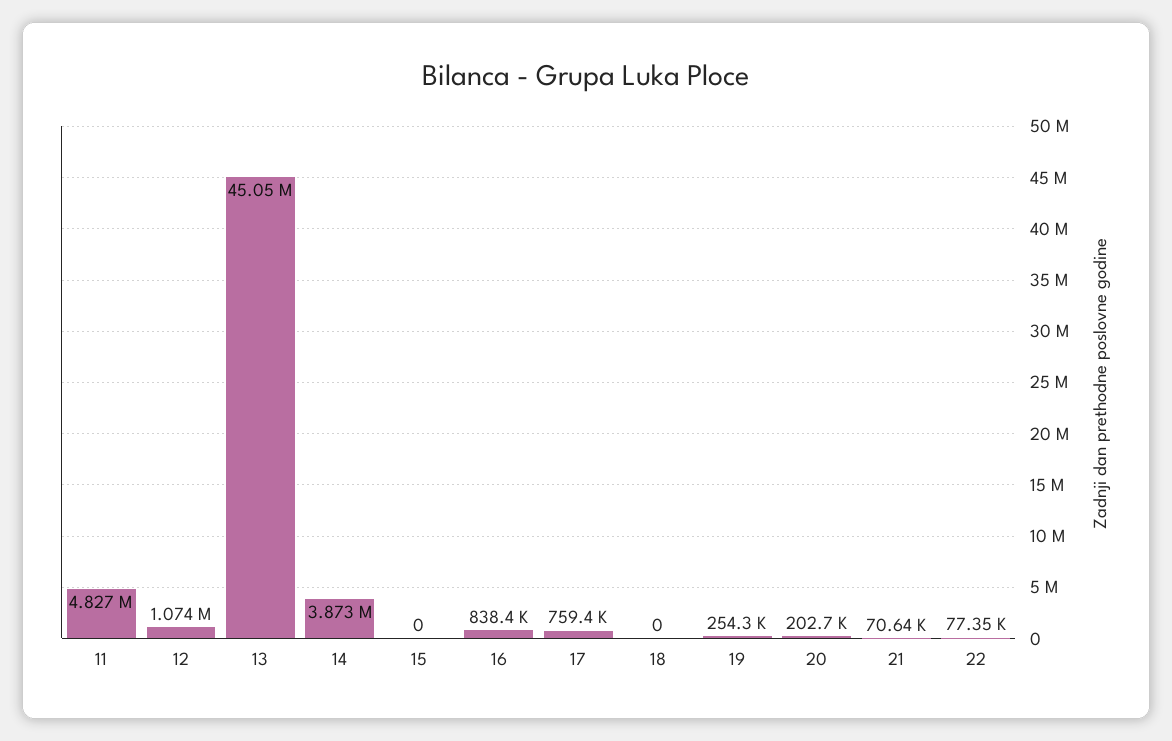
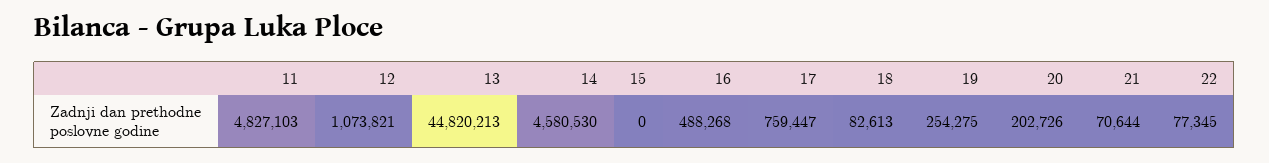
13: 45050000 -> 44820213
14: 3873000 -> 4580530
16: 838400 -> 488268
18: 0 -> 82613

